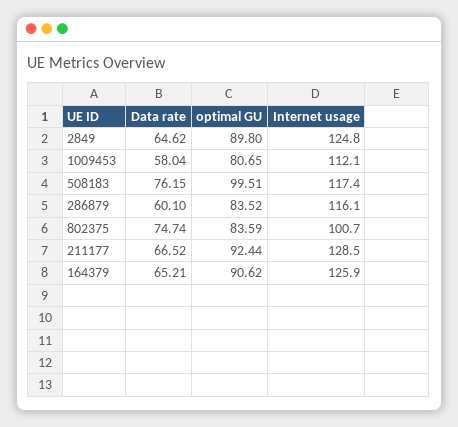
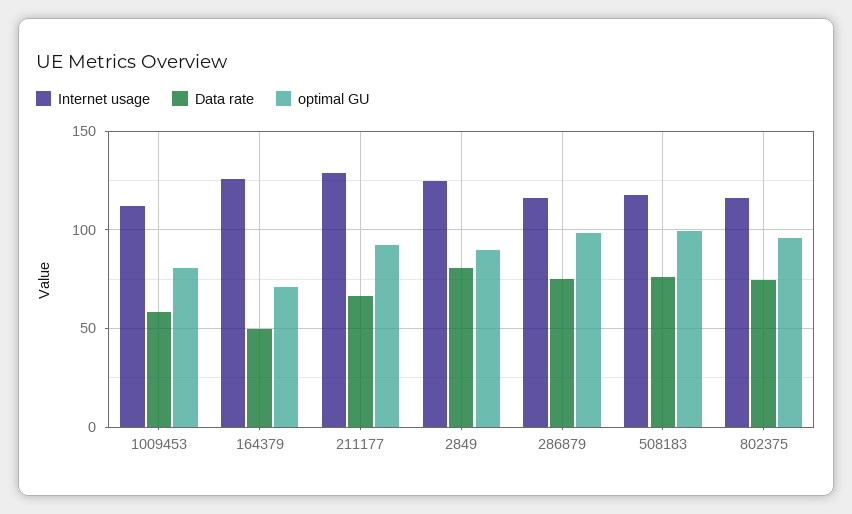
Data rate, 2849: 64.62 -> 80
Data rate, 286879: 60.1 -> 75
optimal GU, 286879: 83.52 -> 100
optimal GU, 802375: 83.59 -> 95
Internet usage, 802375: 100.7 -> 115
Data rate, 164379: 65.21 -> 50
optimal GU, 164379: 90.62 -> 70

